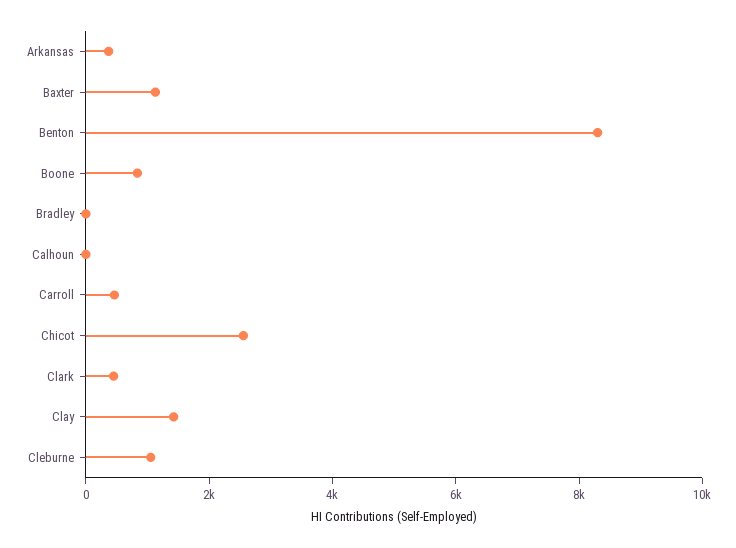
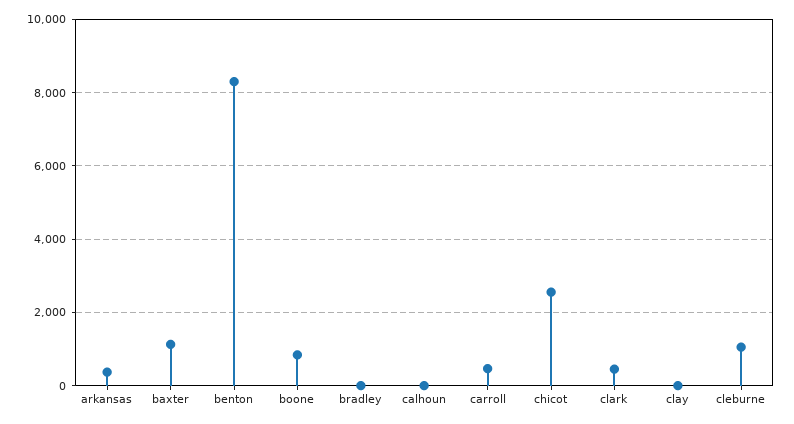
Clay: 1500 -> 0

